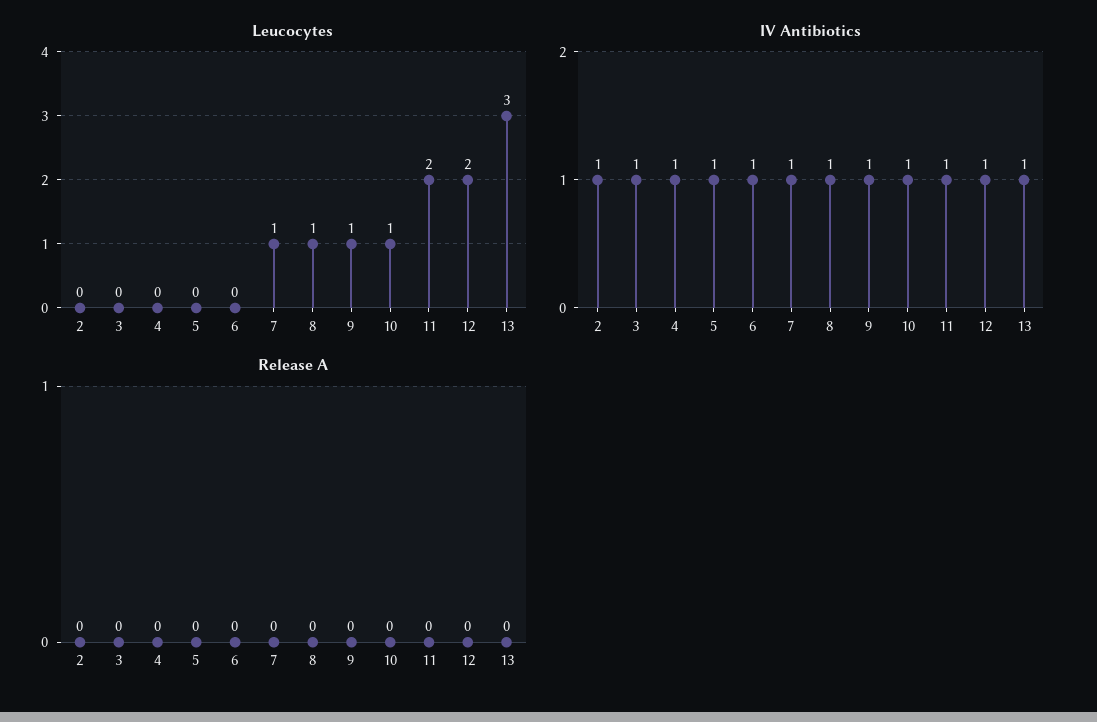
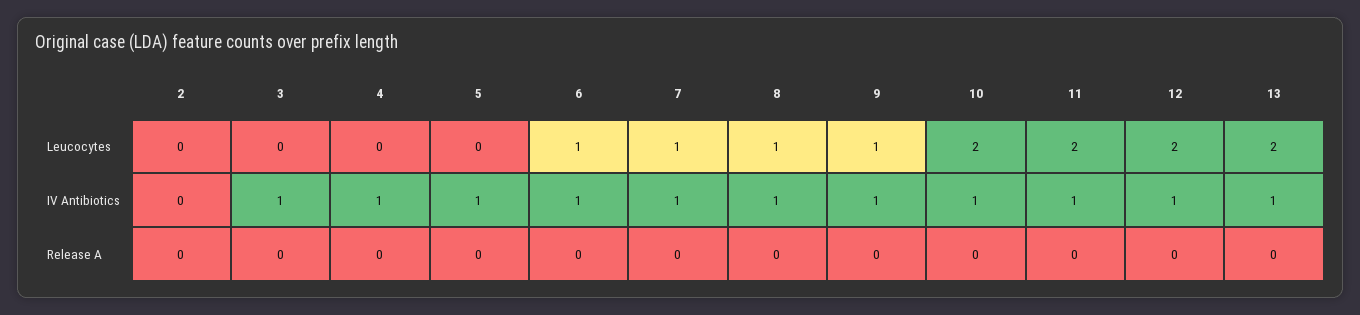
Leucocytes, 6: 0 -> 1
Leucocytes, 10: 1 -> 2
Leucocytes, 13: 3 -> 2
IV Antibiotics, 2: 1 -> 0

